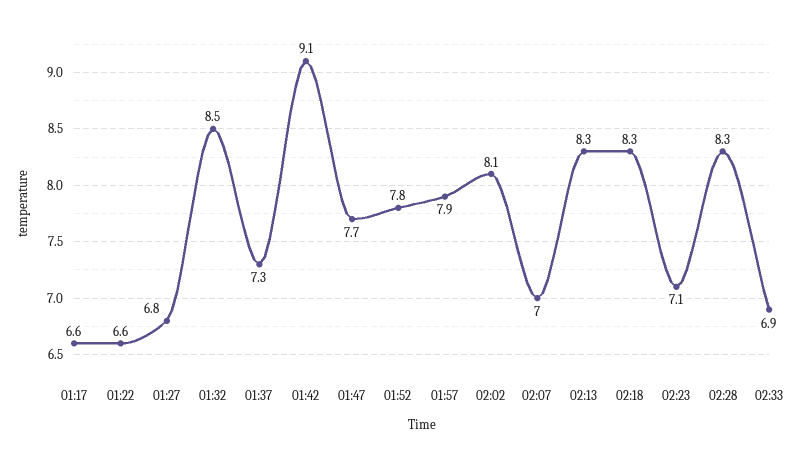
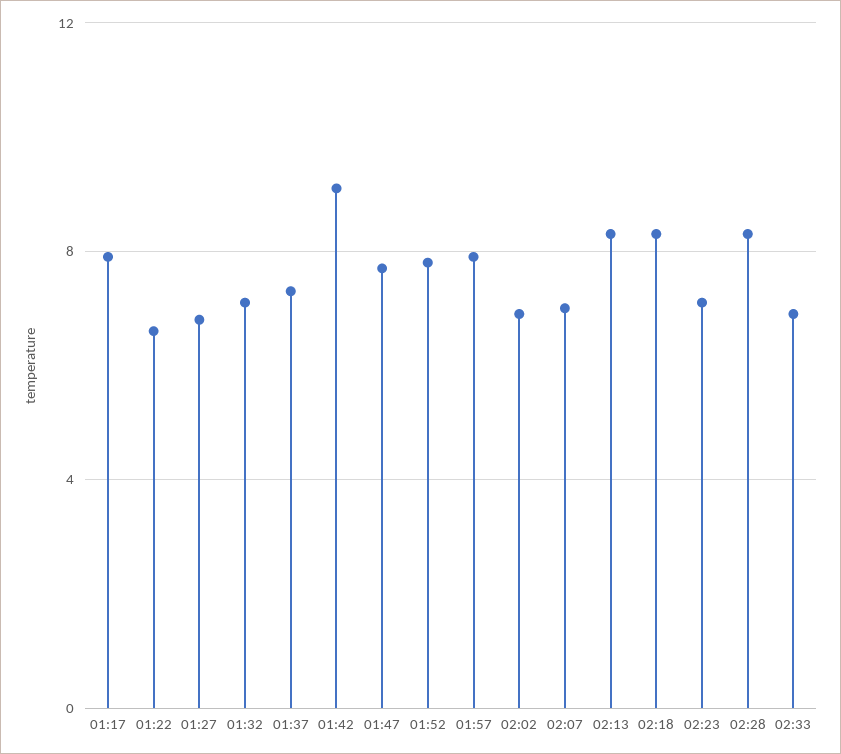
01:17: 6.6 -> 8
01:32: 8.5 -> 7
02:02: 8.1 -> 7

